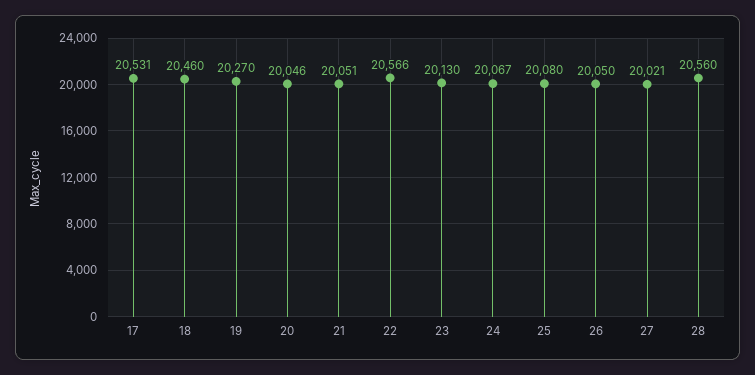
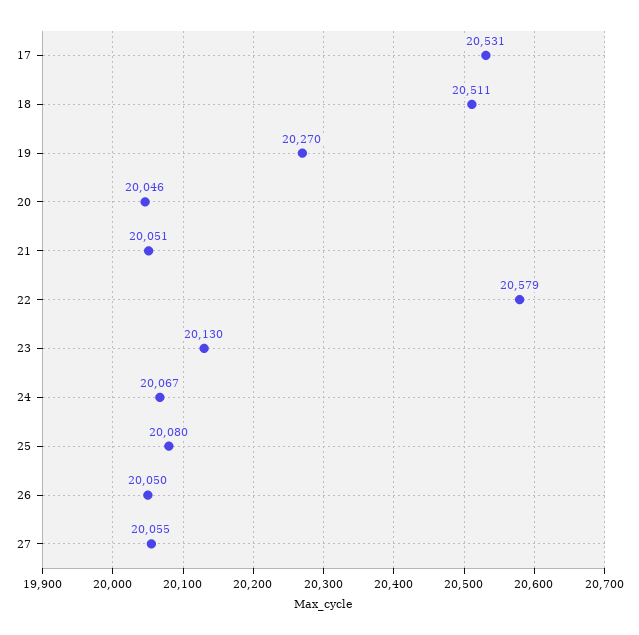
18: 20460 -> 20511
22: 20566 -> 20579
27: 20021 -> 20055
28: 20560 -> none

